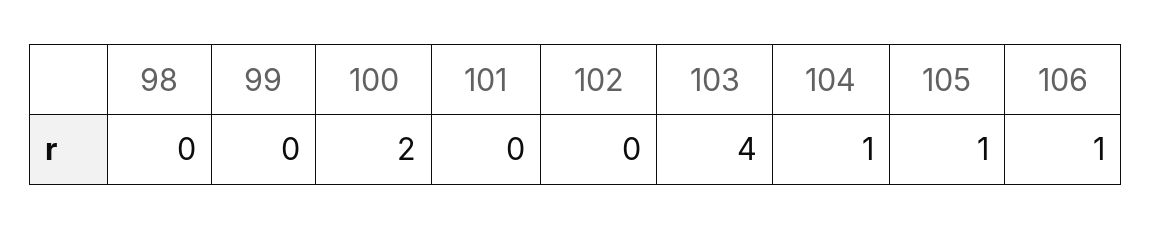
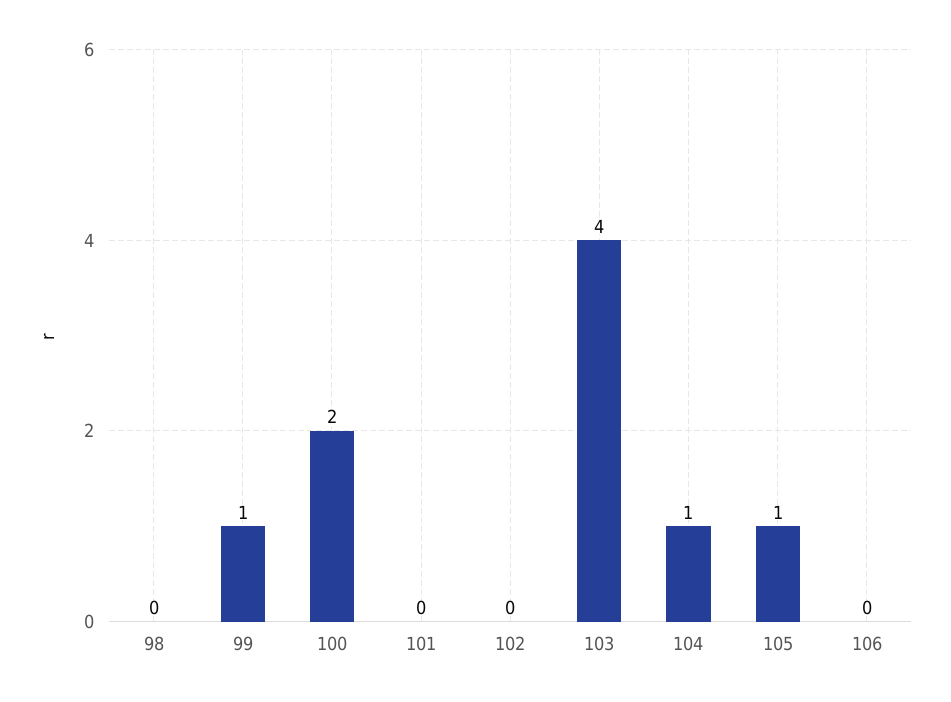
99: 0 -> 1
106: 1 -> 0

